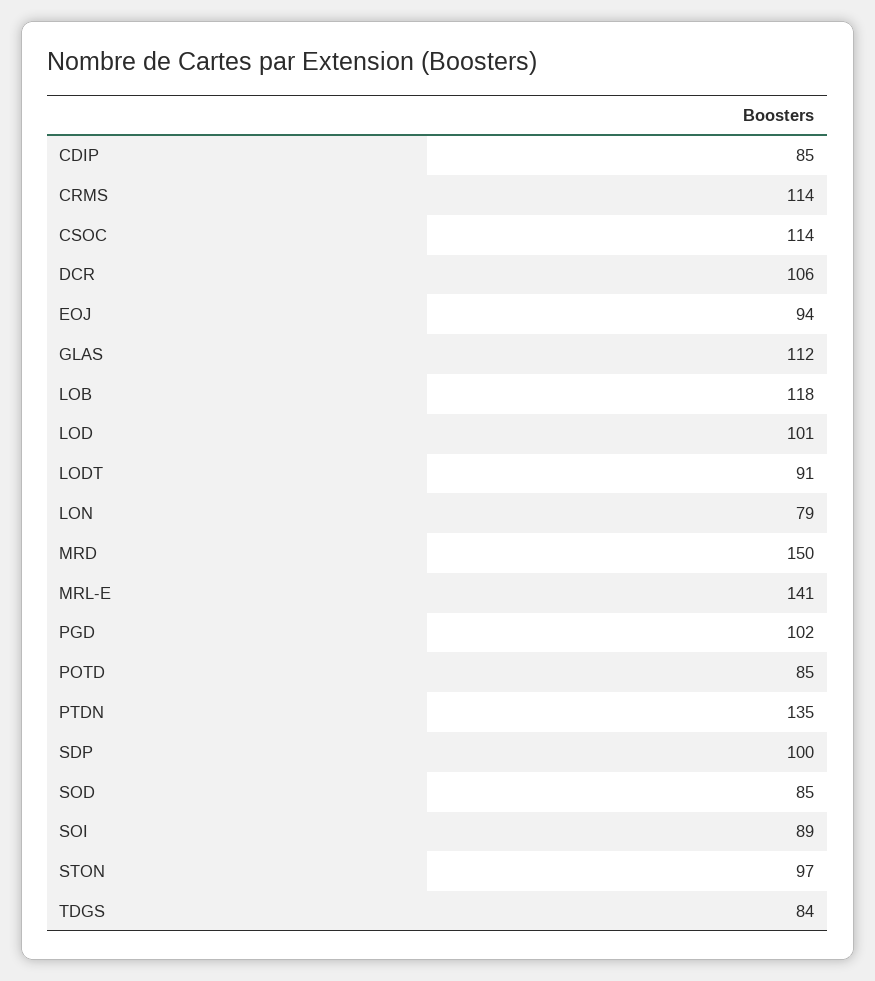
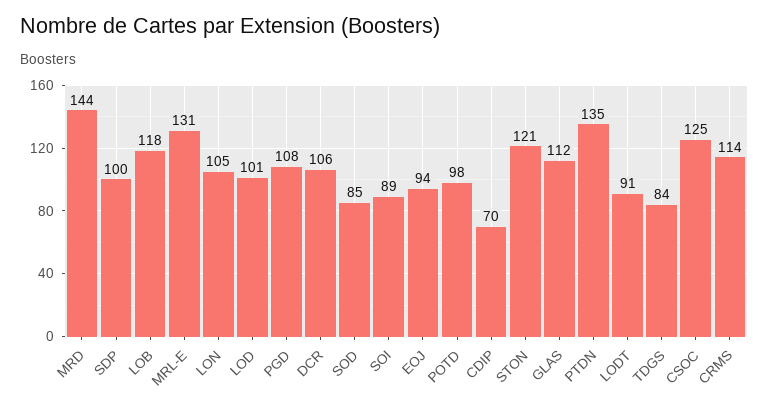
CDIP: 85 -> 70
CSOC: 114 -> 125
LON: 79 -> 105
MRD: 150 -> 144
MRL-E: 141 -> 131
PGD: 102 -> 108
POTD: 85 -> 98
STON: 97 -> 121

